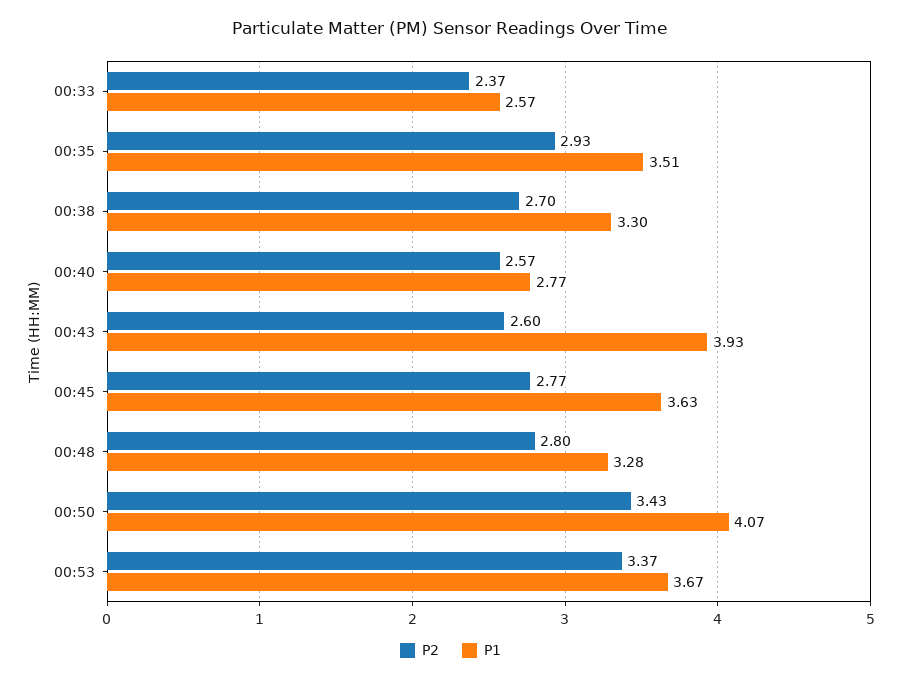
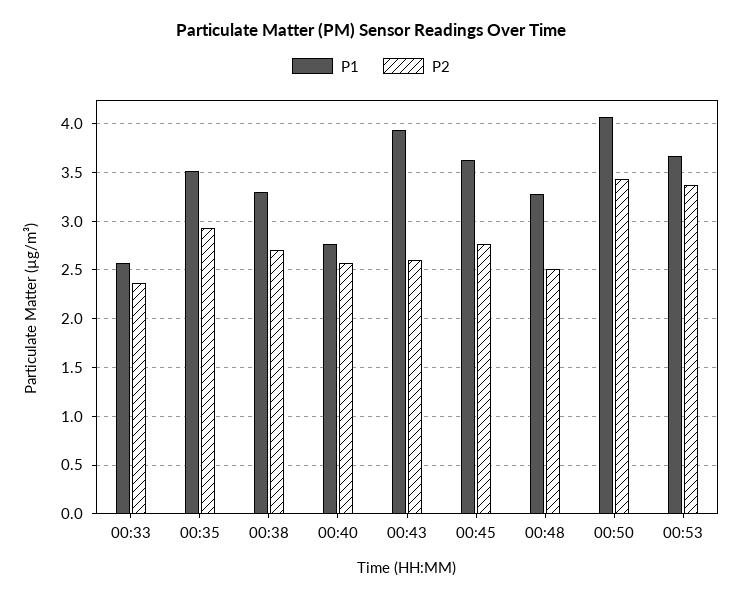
P2, 00:48: 2.8 -> 2.5

